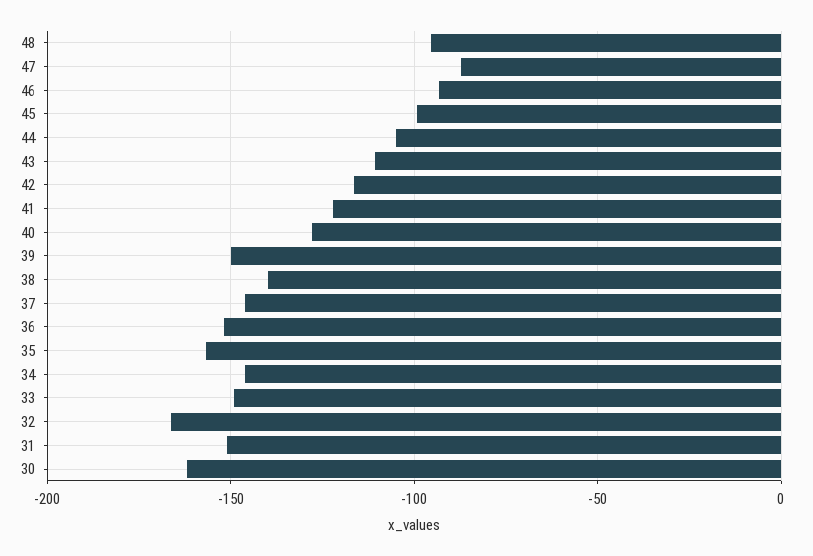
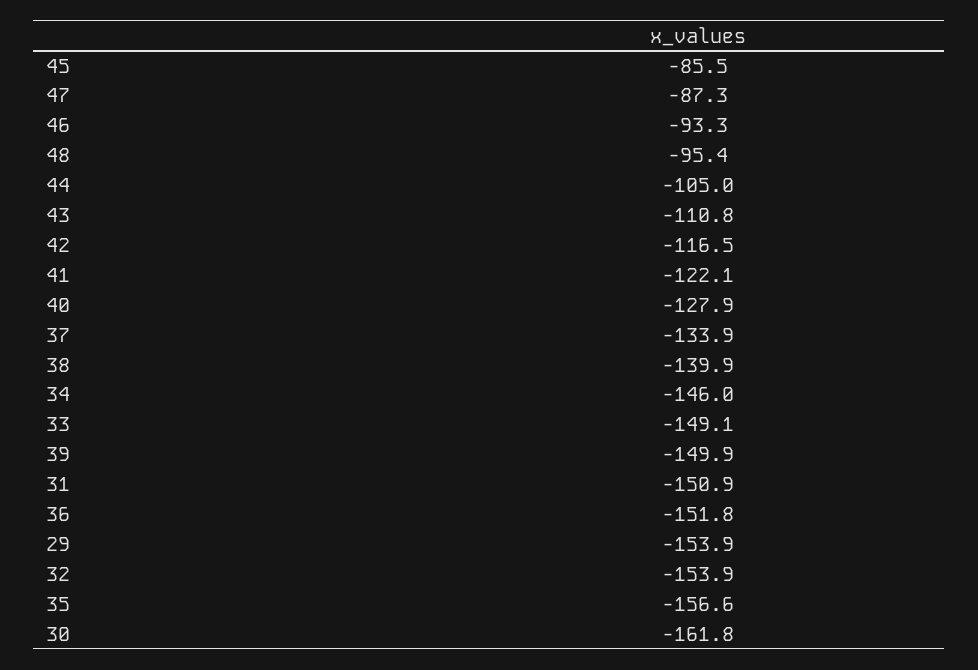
45: -100 -> -85.5
37: -145 -> -133.9
32: -165 -> -153.9
29: none -> -153.9

